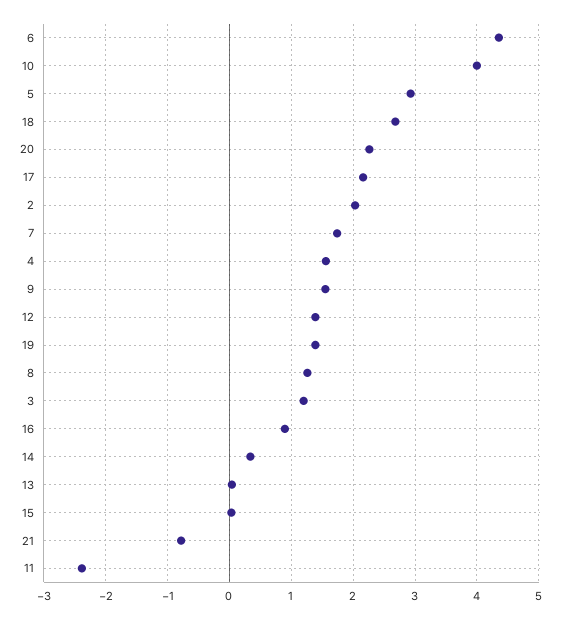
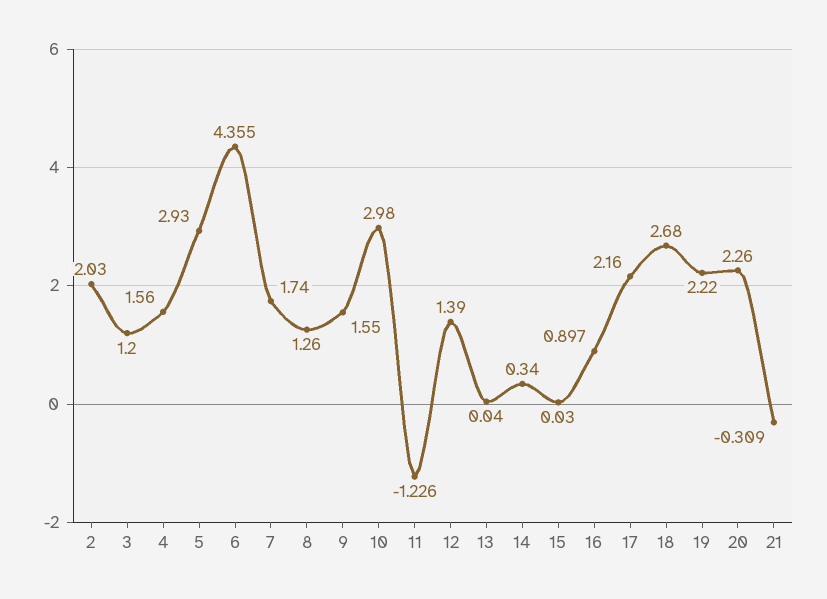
10: 4 -> 2.98
19: 1.4 -> 2.22
21: -0.8 -> -0.309
11: -2.4 -> -1.226

